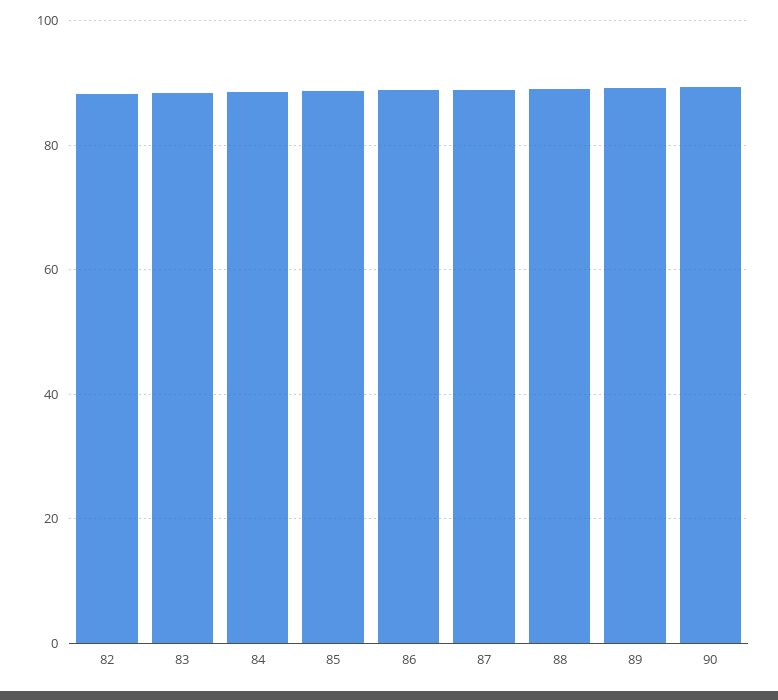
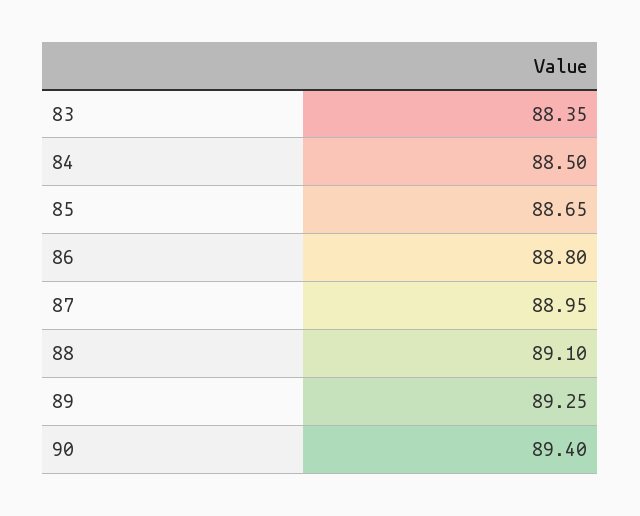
82: 88 -> none

